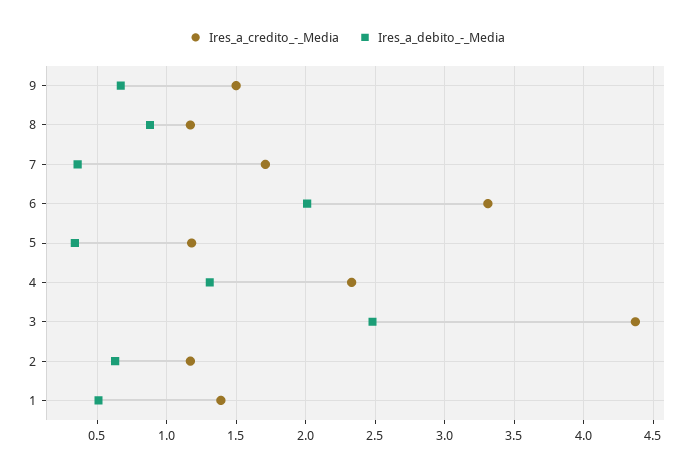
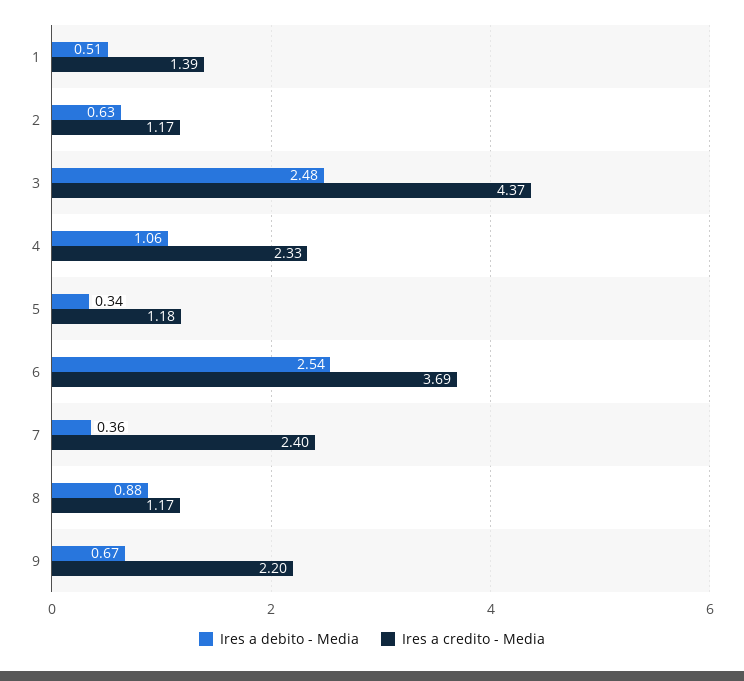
Ires_a_credito_-_Media, 9: 1.5 -> 2.2
Ires_a_credito_-_Media, 7: 1.7 -> 2.4
Ires_a_credito_-_Media, 6: 3.3 -> 3.69
Ires_a_debito_-_Media, 6: 2 -> 2.54
Ires_a_debito_-_Media, 4: 1.3 -> 1.06

